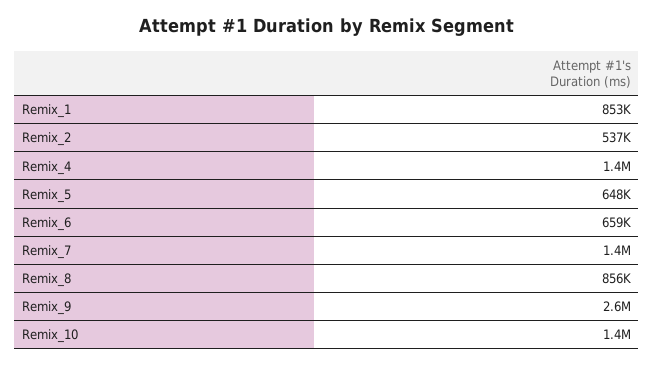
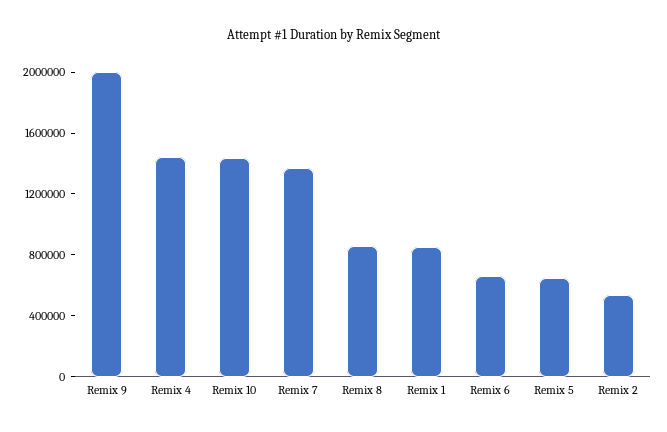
Remix_9: 2600000 -> 2000000

